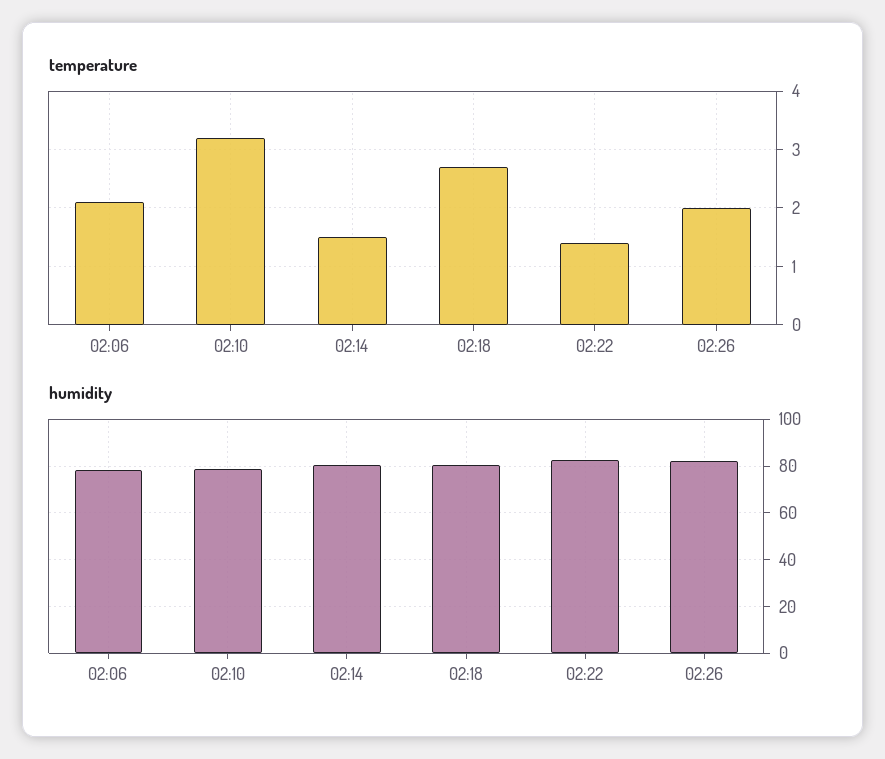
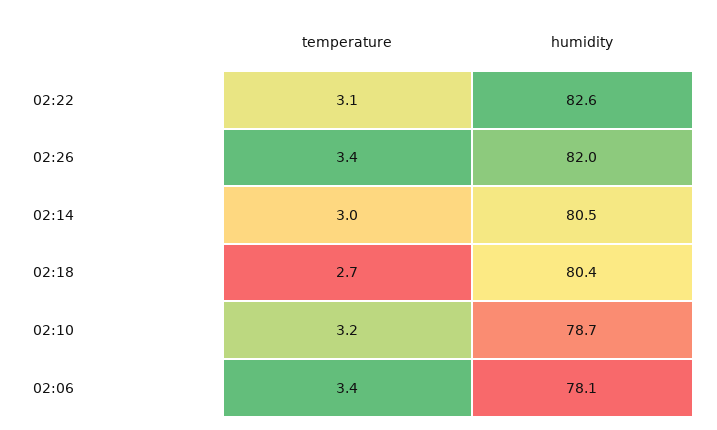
temperature, 02:06: 2 -> 3.4
temperature, 02:14: 1.5 -> 3
temperature, 02:22: 1.5 -> 3.1
temperature, 02:26: 2 -> 3.4

